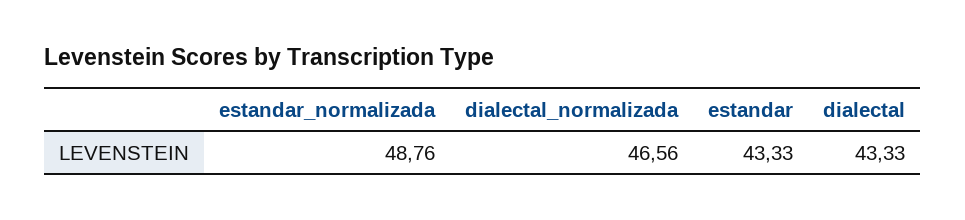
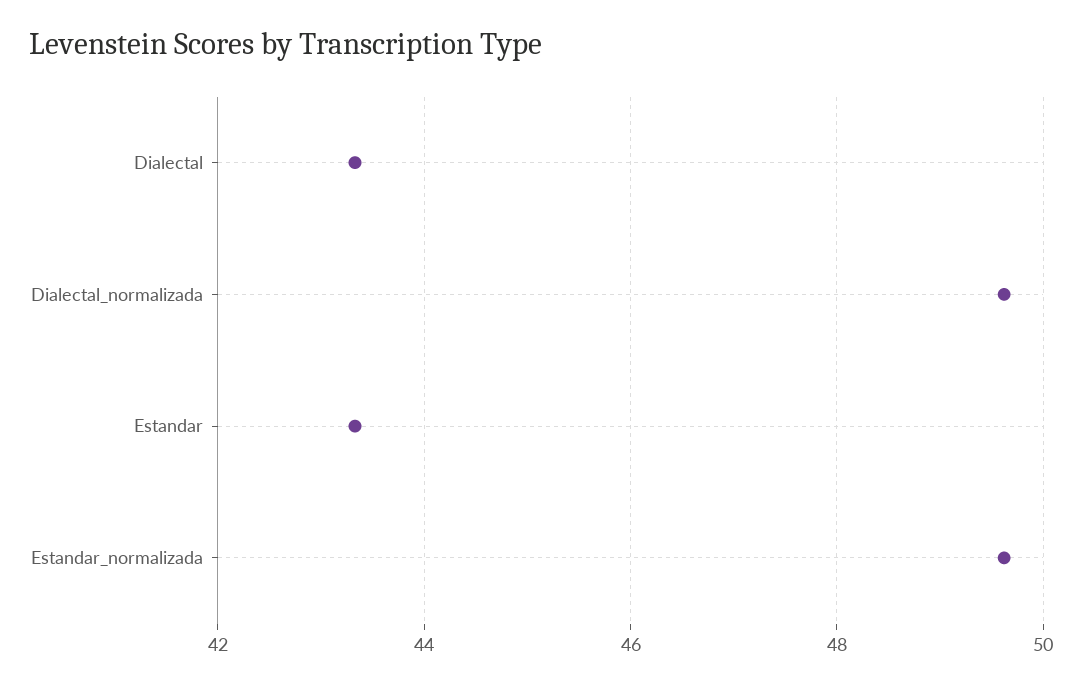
estandar_normalizada: 48.76 -> 49.6
dialectal_normalizada: 46.56 -> 49.6

